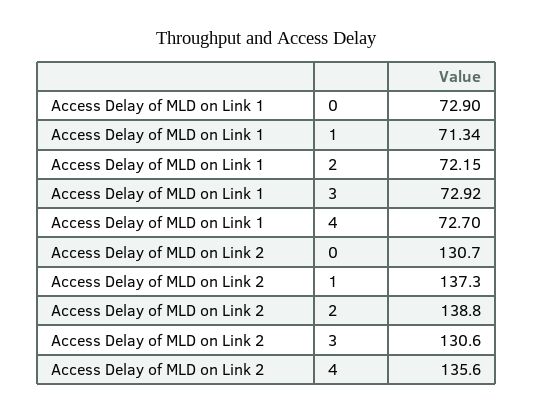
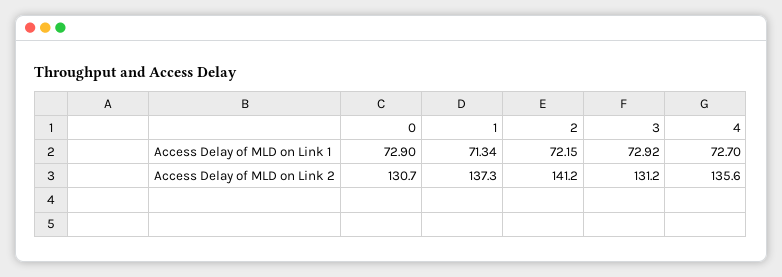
Access Delay of MLD on Link 2, 2: 138.8 -> 141.2
Access Delay of MLD on Link 2, 3: 130.6 -> 131.2

